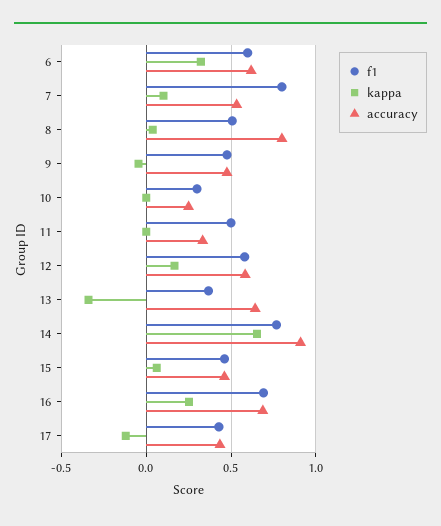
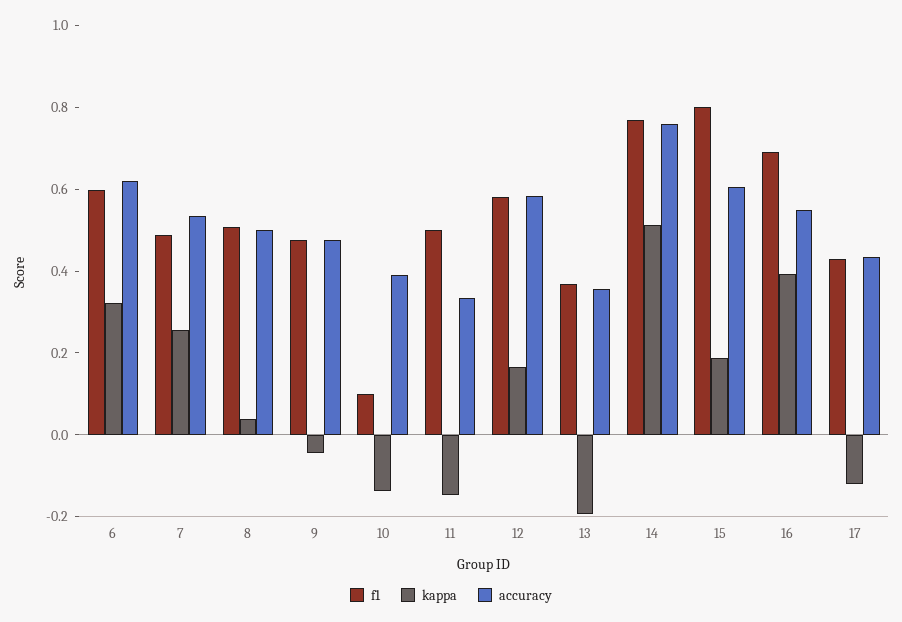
f1, 7: 0.8 -> 0.5
kappa, 7: 0.1 -> 0.25
accuracy, 8: 0.8 -> 0.5
f1, 10: 0.3 -> 0.1
kappa, 10: 0 -> -0.15
accuracy, 10: 0.25 -> 0.4
kappa, 11: 0 -> -0.15
kappa, 13: -0.35 -> -0.2
accuracy, 13: 0.65 -> 0.35
kappa, 14: 0.65 -> 0.5
accuracy, 14: 0.9 -> 0.75
f1, 15: 0.45 -> 0.8
kappa, 15: 0.05 -> 0.2
accuracy, 15: 0.45 -> 0.6
kappa, 16: 0.25 -> 0.4
accuracy, 16: 0.7 -> 0.55

